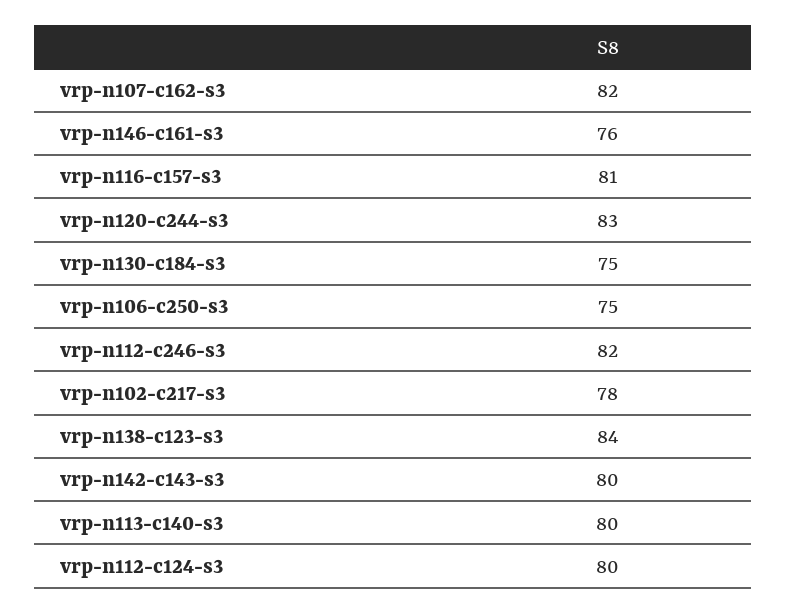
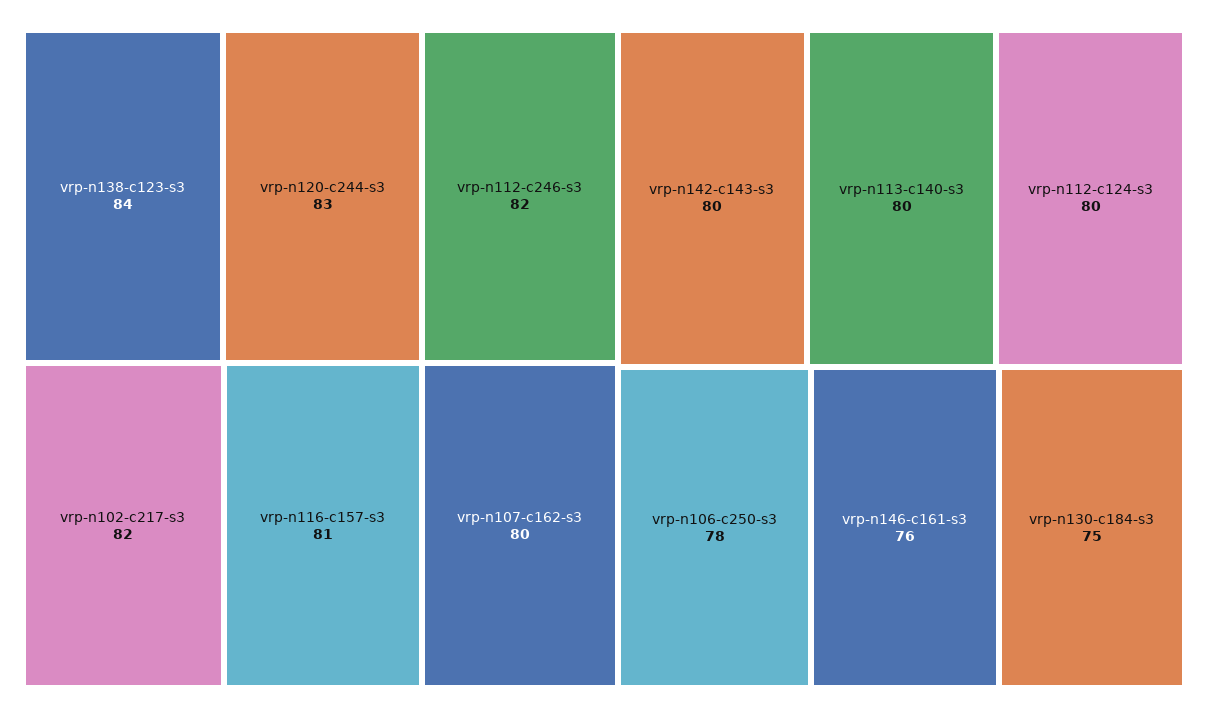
vrp-n107-c162-s3: 82 -> 80
vrp-n106-c250-s3: 75 -> 78
vrp-n102-c217-s3: 78 -> 82

